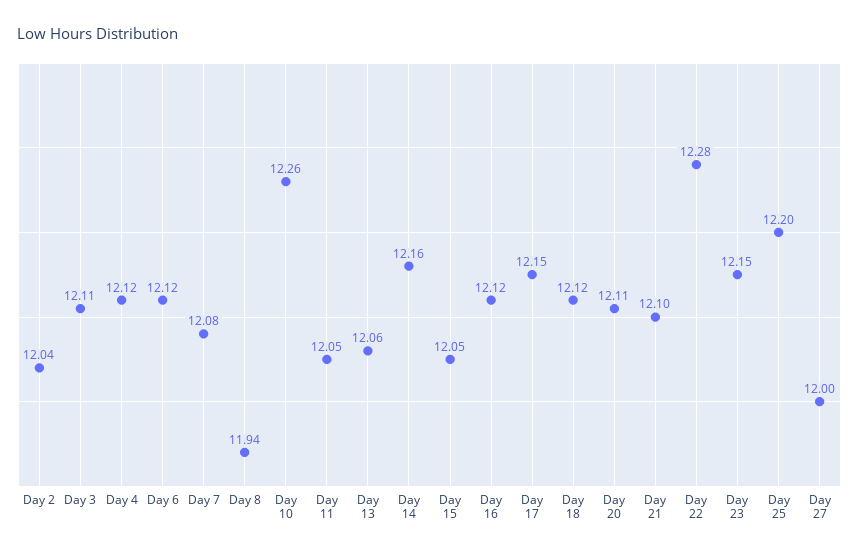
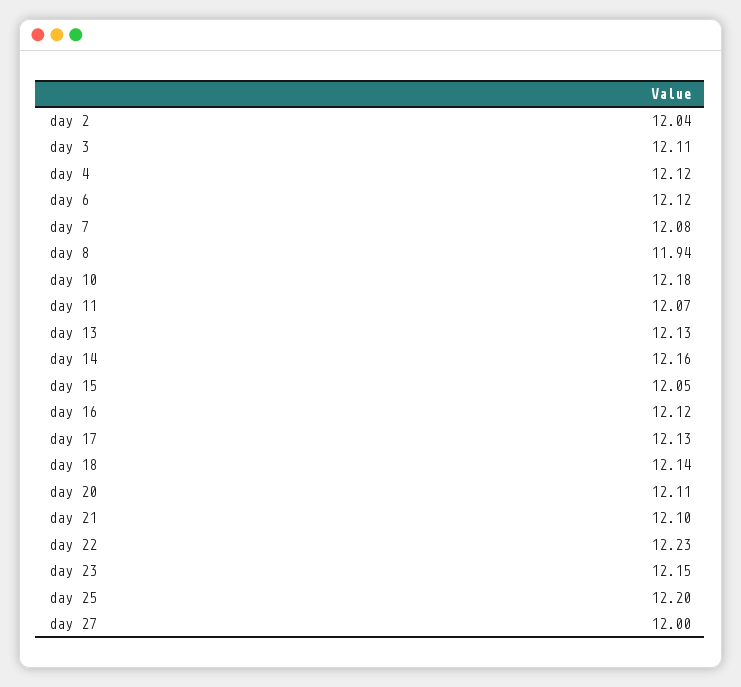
Day 10: 12.26 -> 12.18
Day 11: 12.05 -> 12.07
Day 13: 12.06 -> 12.13
Day 17: 12.15 -> 12.13
Day 18: 12.12 -> 12.14
Day 22: 12.28 -> 12.23

